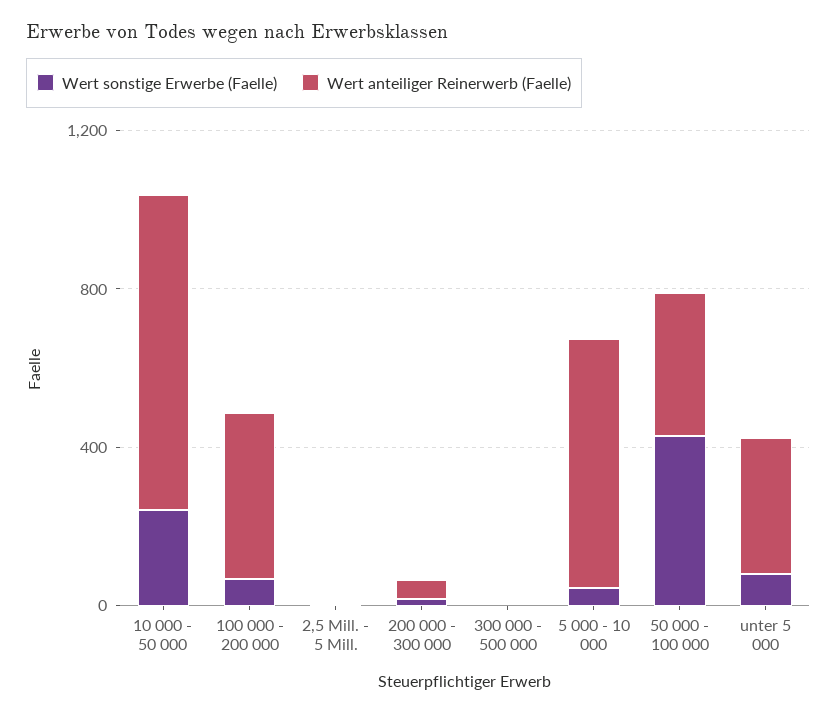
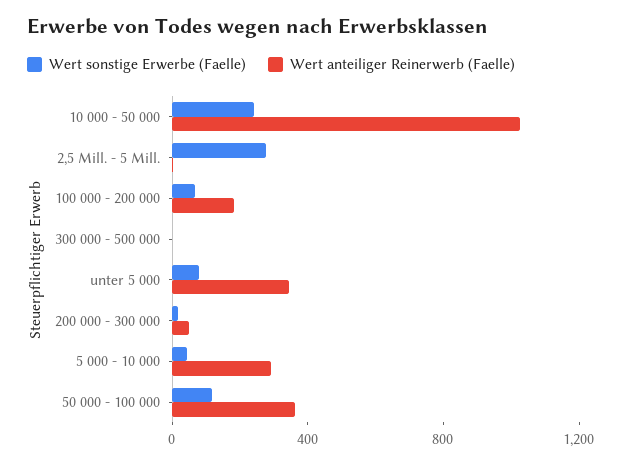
Wert anteiliger Reinerwerb (Faelle), 10 000 - 50 000: 800 -> 1000
Wert anteiliger Reinerwerb (Faelle), 100 000 - 200 000: 400 -> 200
Wert sonstige Erwerbe (Faelle), 2,5 Mill. - 5 Mill.: 0 -> 300
Wert anteiliger Reinerwerb (Faelle), 5 000 - 10 000: 600 -> 300
Wert sonstige Erwerbe (Faelle), 50 000 - 100 000: 400 -> 100

